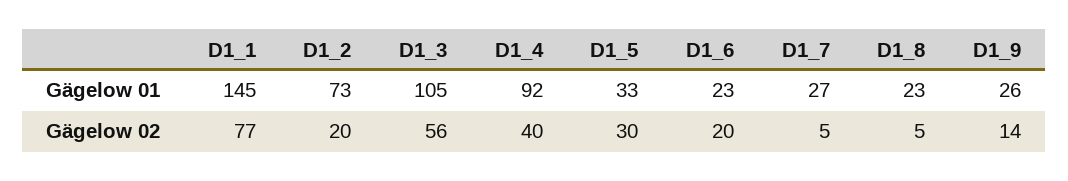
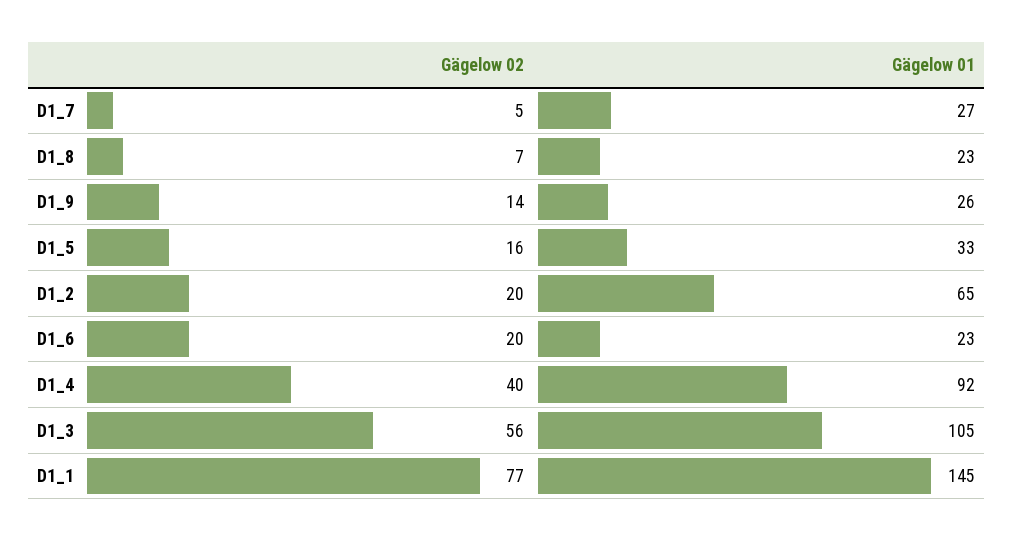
D1_2, Gägelow 01: 73 -> 65
D1_5, Gägelow 02: 30 -> 16
D1_8, Gägelow 02: 5 -> 7

